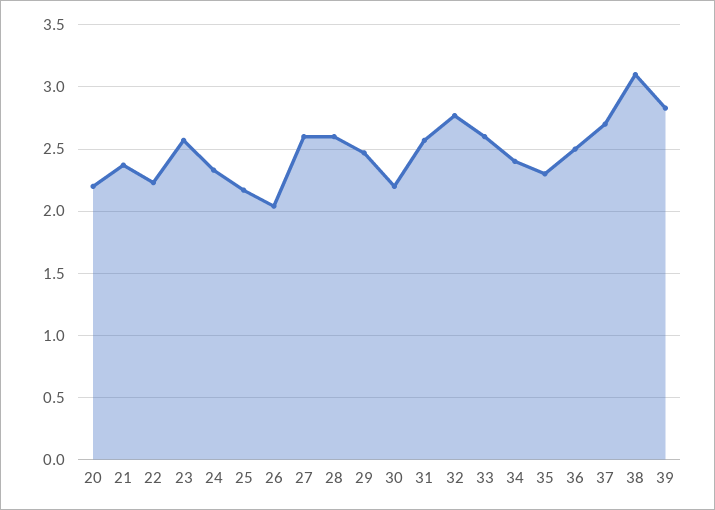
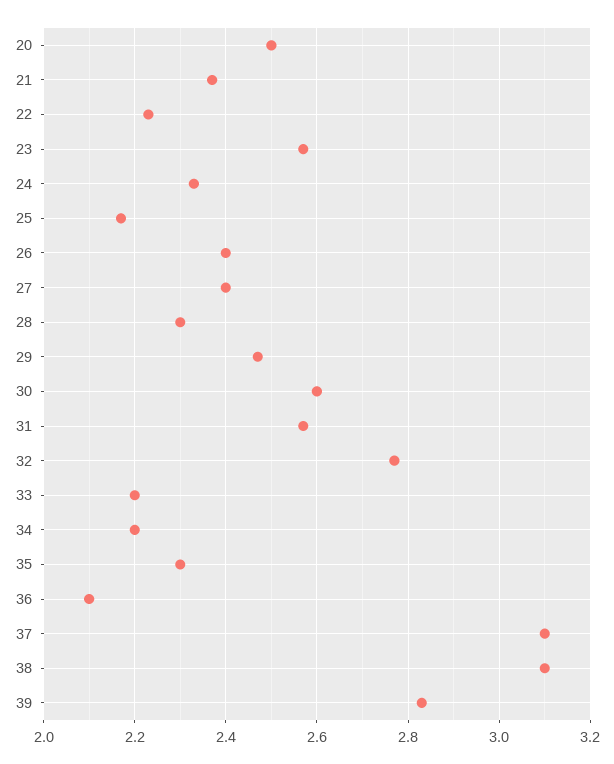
20: 2.2 -> 2.5
26: 2.05 -> 2.4
27: 2.6 -> 2.4
28: 2.6 -> 2.3
30: 2.2 -> 2.6
33: 2.6 -> 2.2
34: 2.4 -> 2.2
36: 2.5 -> 2.1
37: 2.7 -> 3.1

